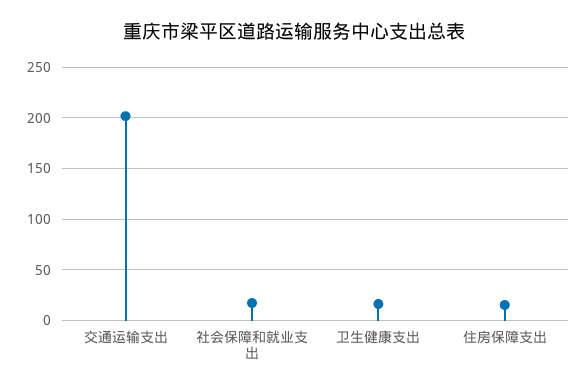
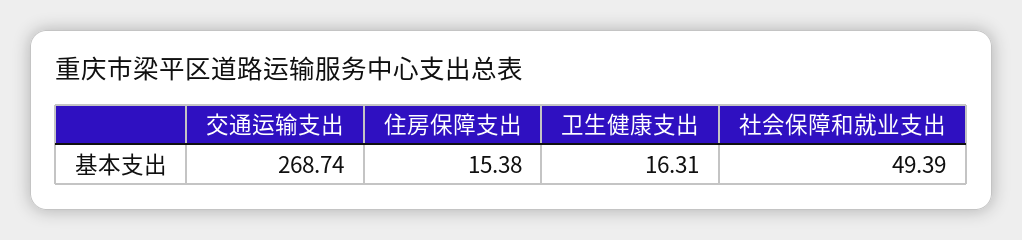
交通运输支出: 200 -> 268.74
社会保障和就业支出: 20 -> 49.39

